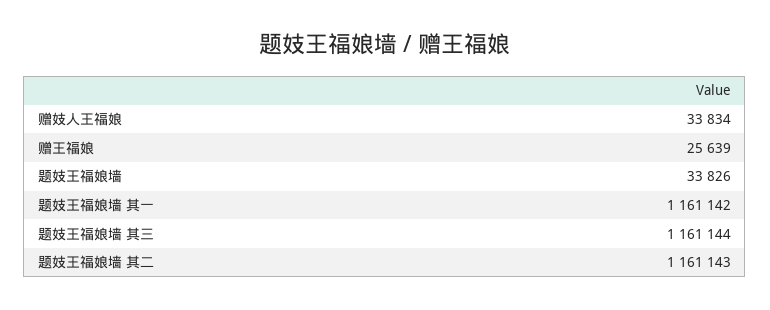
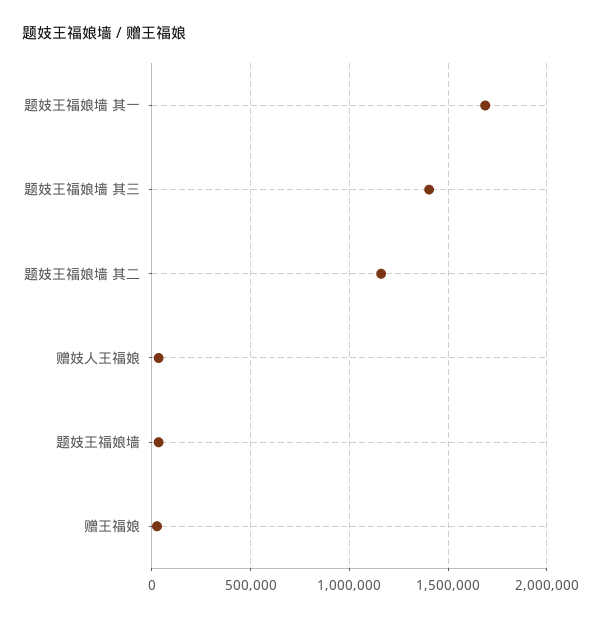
题妓王福娘墙 其一: 1161142 -> 1700000
题妓王福娘墙 其三: 1161144 -> 1400000

